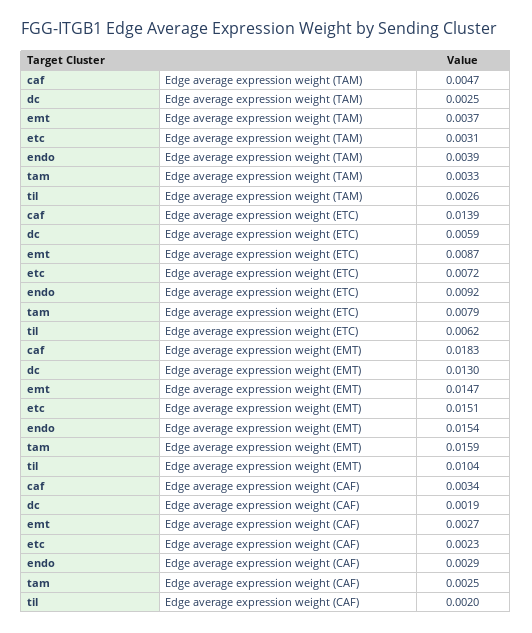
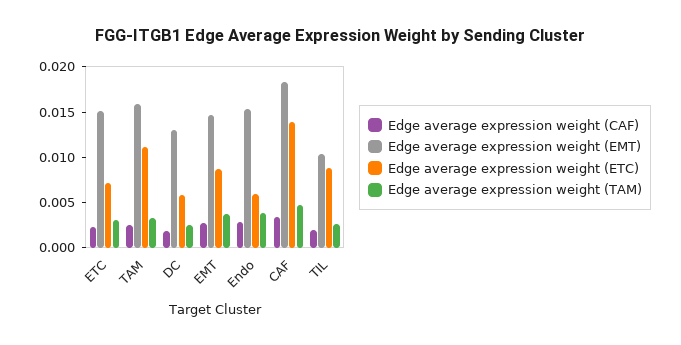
Edge average expression weight (ETC), endo: 0.0092 -> 0.006
Edge average expression weight (ETC), tam: 0.0079 -> 0.011
Edge average expression weight (ETC), til: 0.0062 -> 0.009

